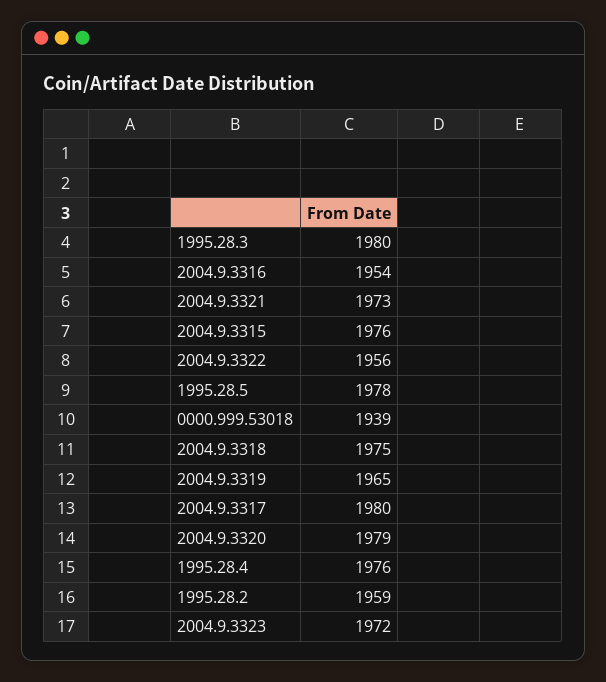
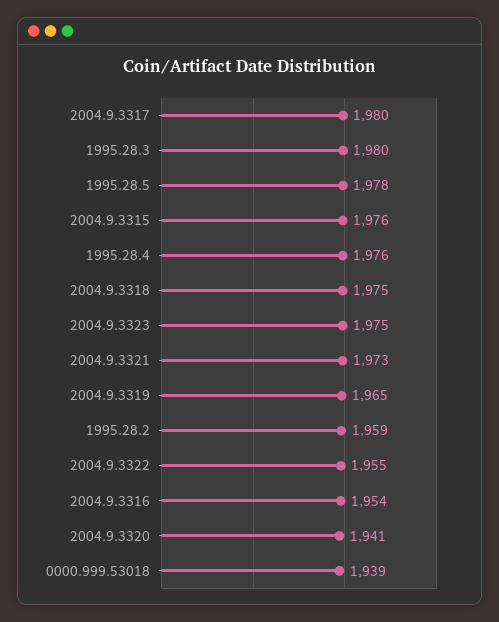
2004.9.3322: 1956 -> 1955
2004.9.3320: 1979 -> 1941
2004.9.3323: 1972 -> 1975

